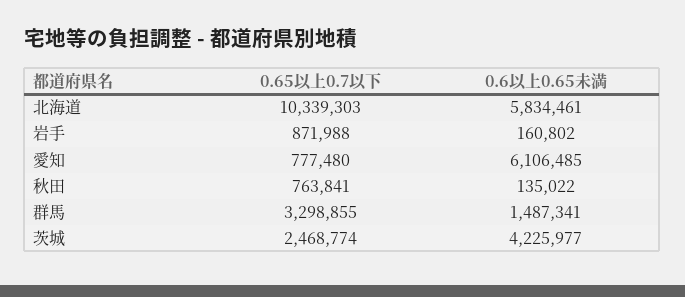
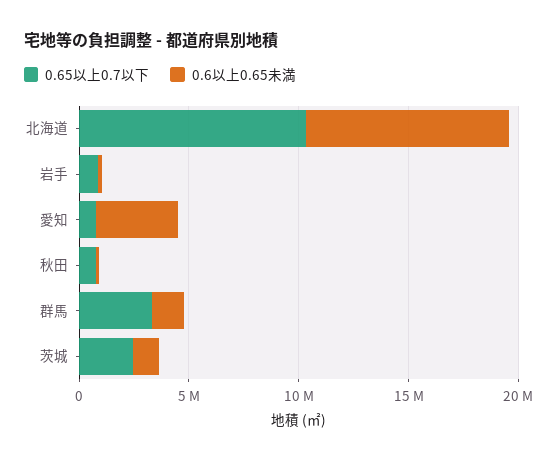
0.6以上0.65未満, 北海道: 5834461 -> 9000000
0.6以上0.65未満, 愛知: 6106485 -> 4000000
0.6以上0.65未満, 茨城: 4225977 -> 1000000

